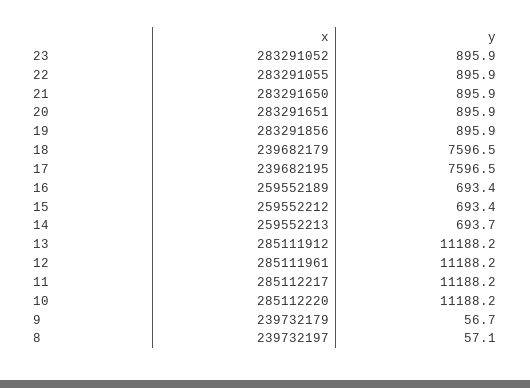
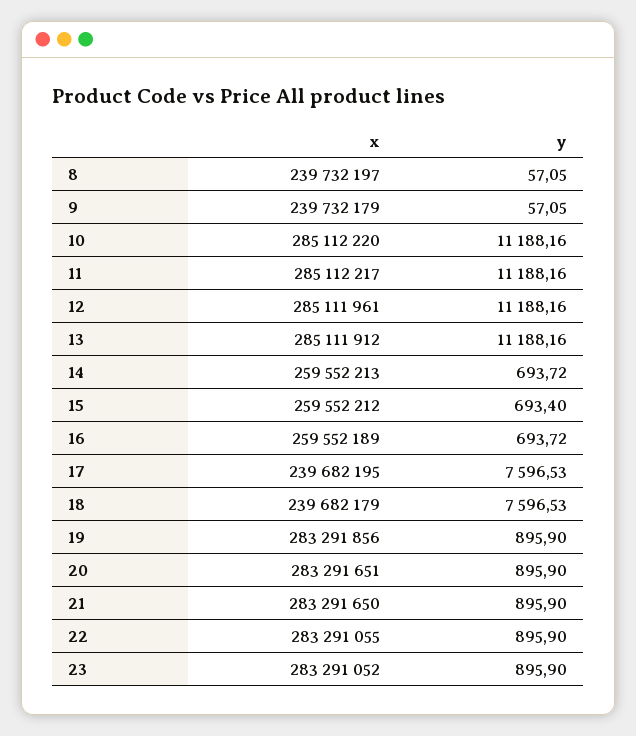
y, 16: 693.4 -> 693.72
y, 9: 56.7 -> 57.05

